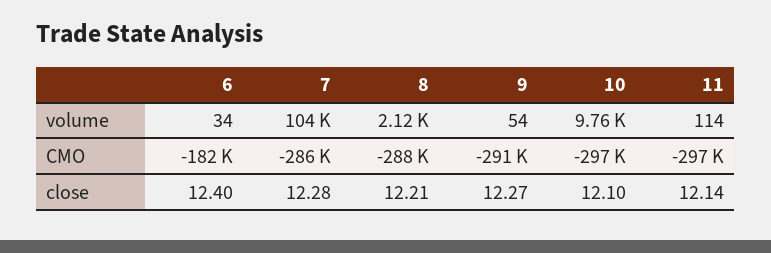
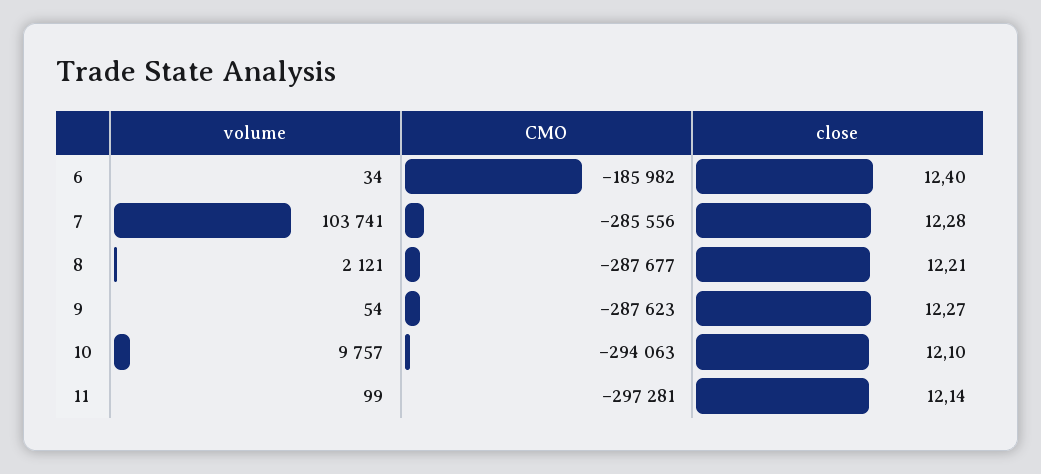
11, volume: 114 -> 99
6, CMO: -182000 -> -185982
9, CMO: -291000 -> -287623
10, CMO: -297000 -> -294063

